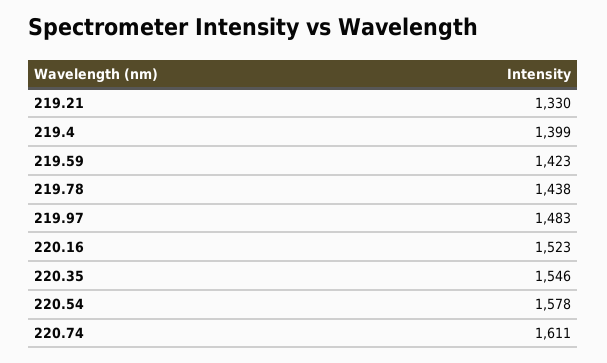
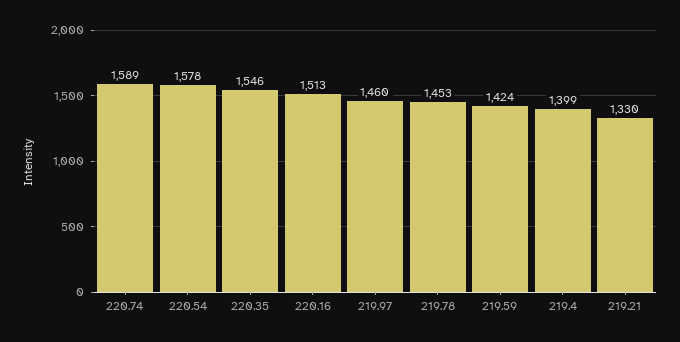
219.59: 1423 -> 1424
219.78: 1438 -> 1453
219.97: 1483 -> 1460
220.16: 1523 -> 1513
220.74: 1611 -> 1589

